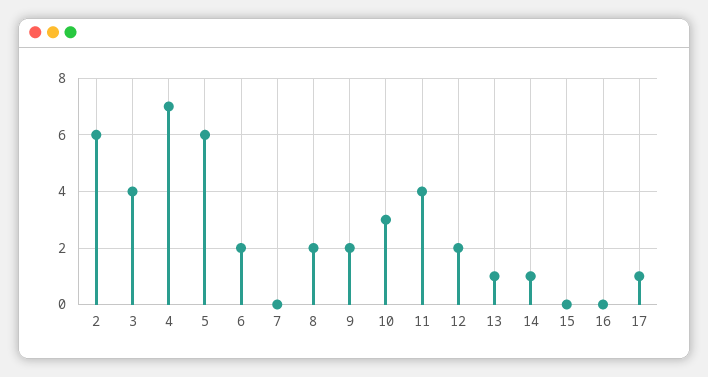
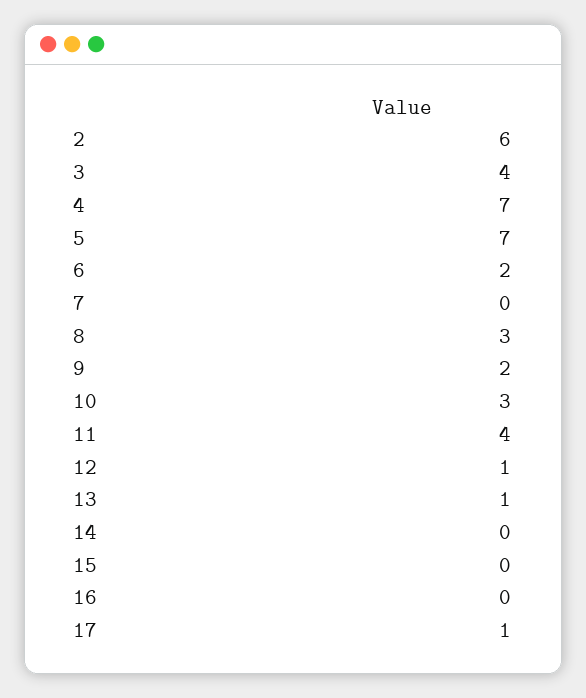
5: 6 -> 7
8: 2 -> 3
12: 2 -> 1
14: 1 -> 0

